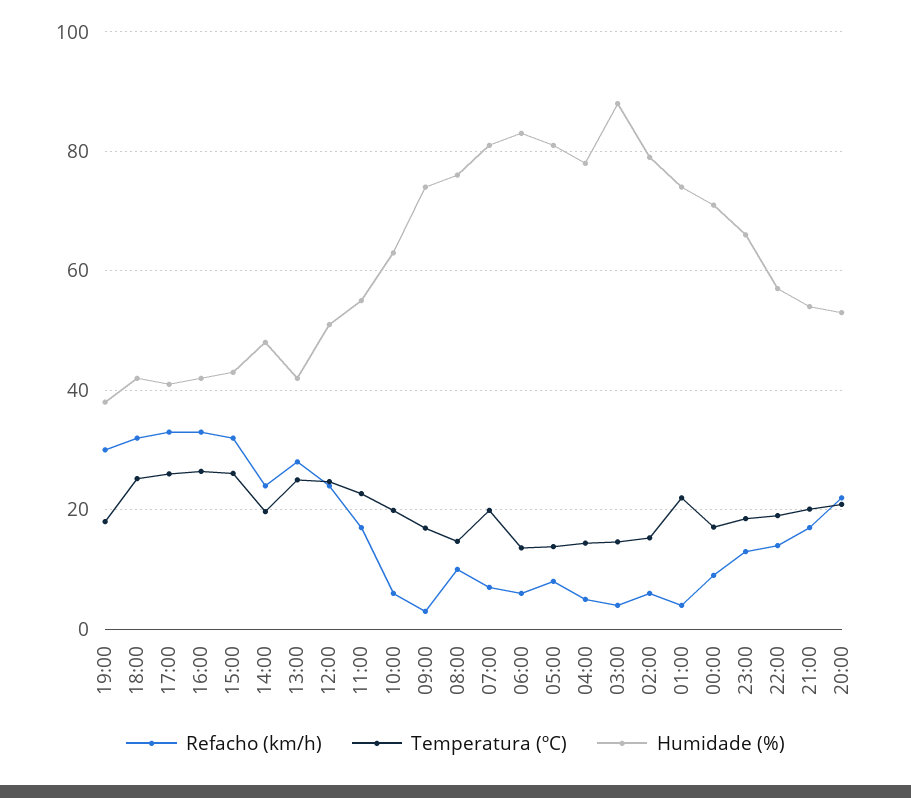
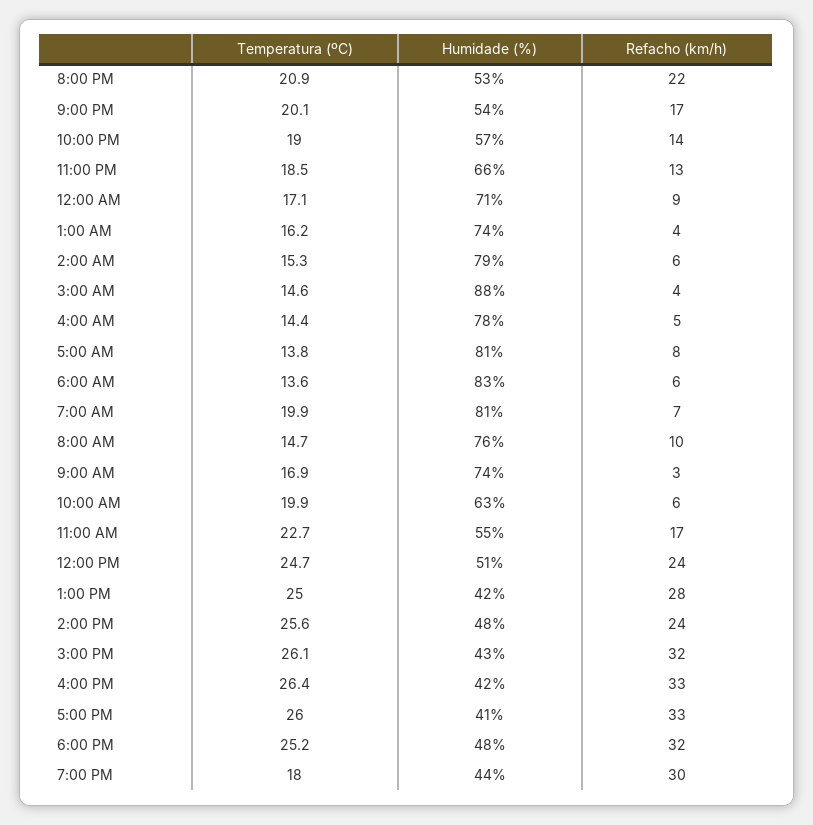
Humidade (%), 19:00: 38 -> 44
Humidade (%), 18:00: 42 -> 48
Temperatura (ºC), 14:00: 20 -> 25.6
Temperatura (ºC), 01:00: 22 -> 16.2

